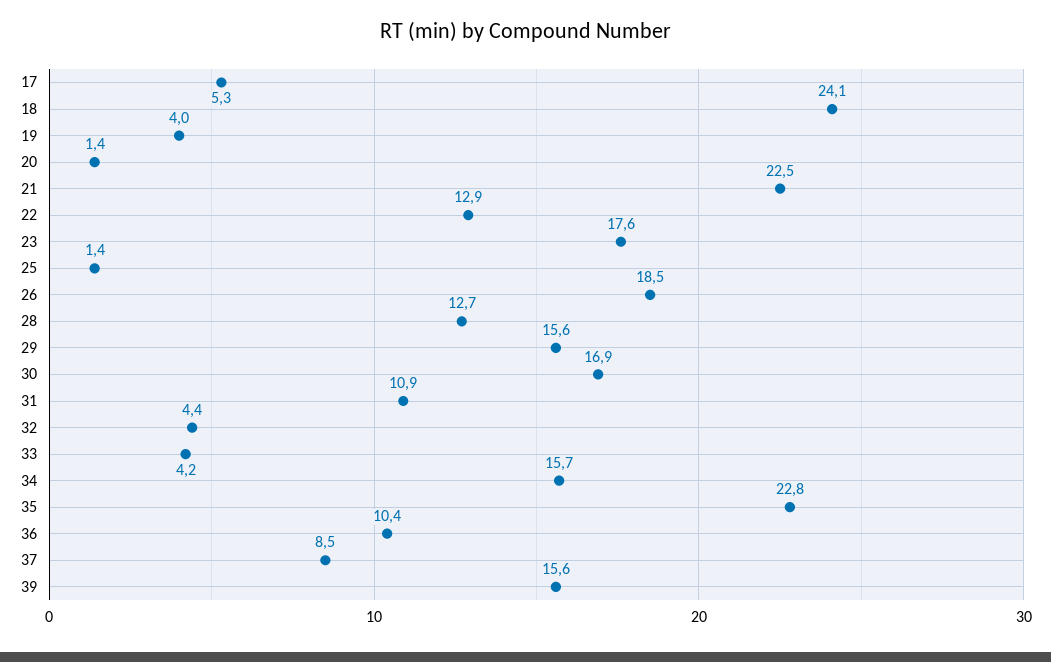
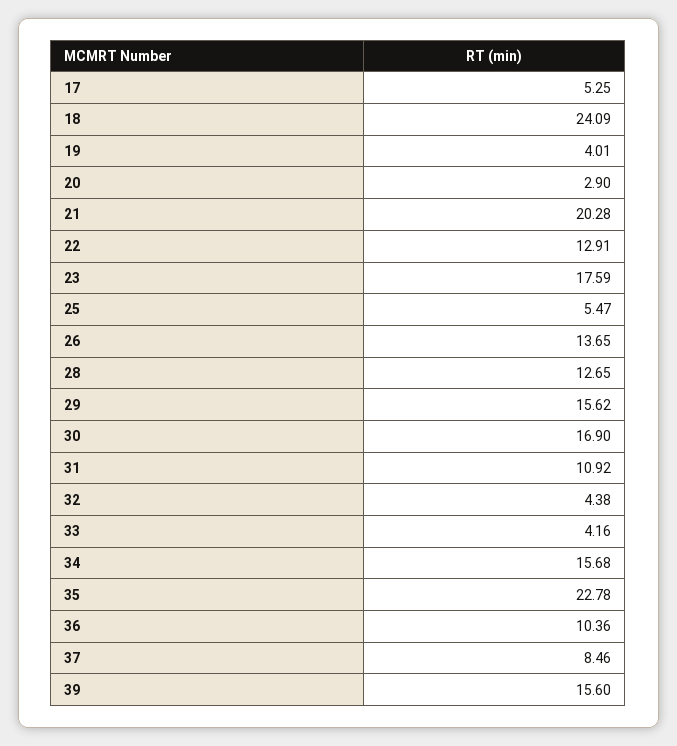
20: 1.4 -> 2.9
21: 22.5 -> 20.28
25: 1.4 -> 5.47
26: 18.5 -> 13.65

